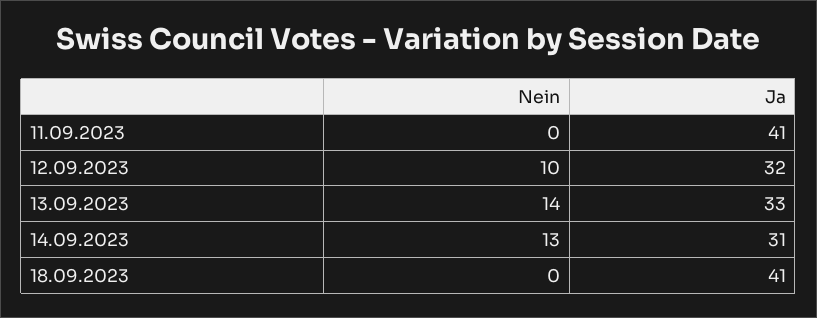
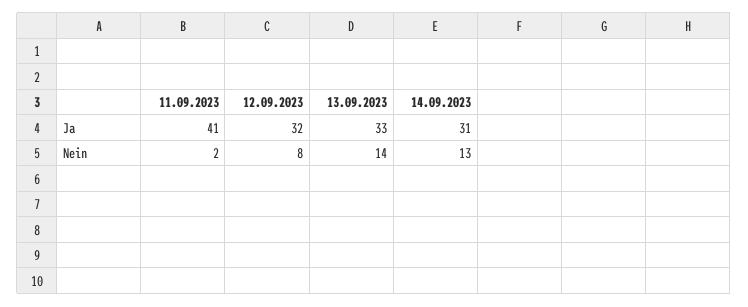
Nein, 11.09.2023: 0 -> 2
Nein, 12.09.2023: 10 -> 8
Nein, 18.09.2023: 0 -> none
Ja, 18.09.2023: 41 -> none

